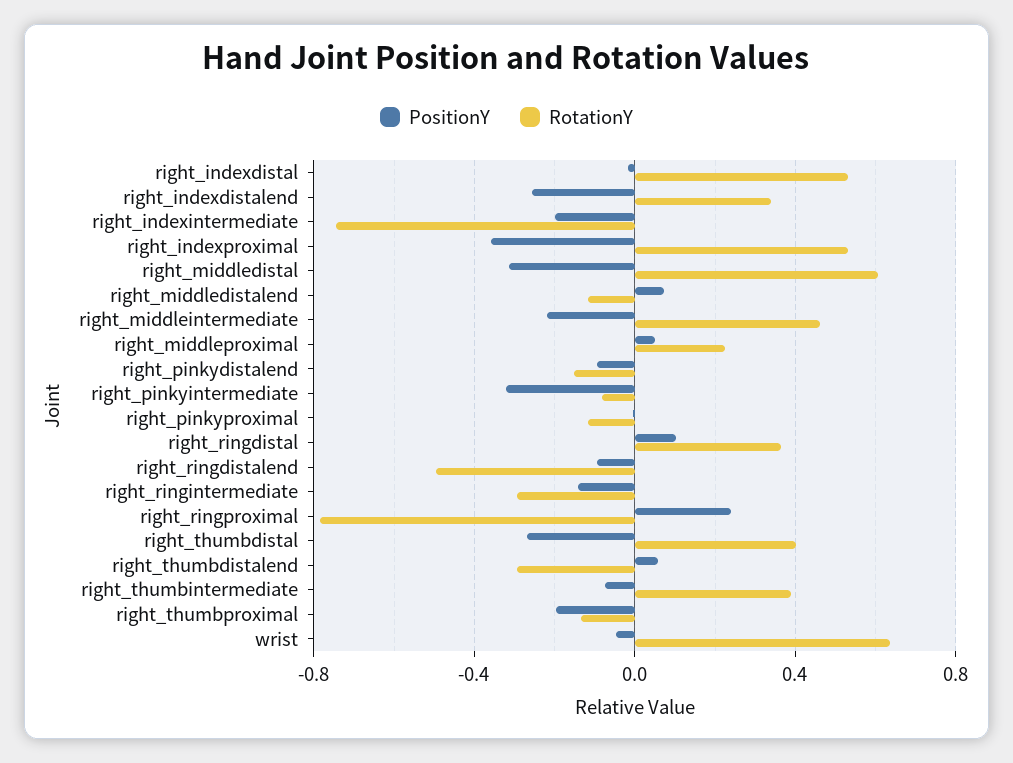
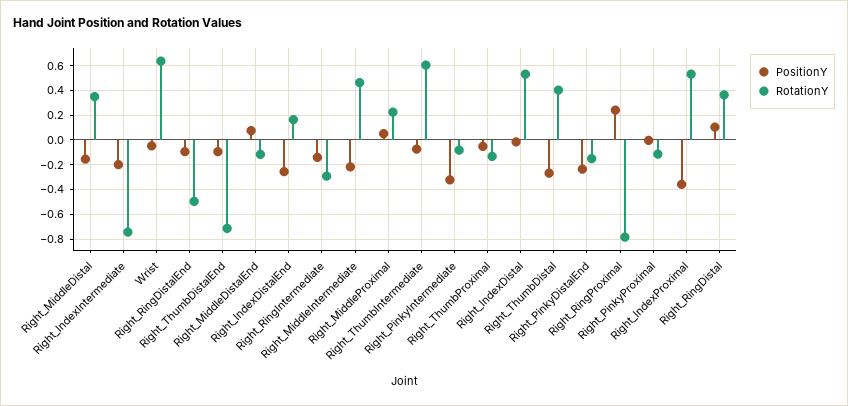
RotationY, right_indexdistalend: 0.35 -> 0.15
PositionY, right_middledistal: -0.3 -> -0.15
RotationY, right_middledistal: 0.6 -> 0.35
PositionY, right_pinkydistalend: -0.1 -> -0.25
PositionY, right_thumbdistalend: 0.05 -> -0.1
RotationY, right_thumbdistalend: -0.3 -> -0.7
RotationY, right_thumbintermediate: 0.4 -> 0.6
PositionY, right_thumbproximal: -0.2 -> -0.05

